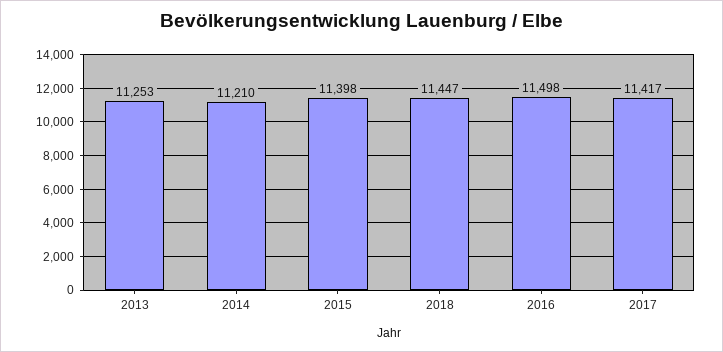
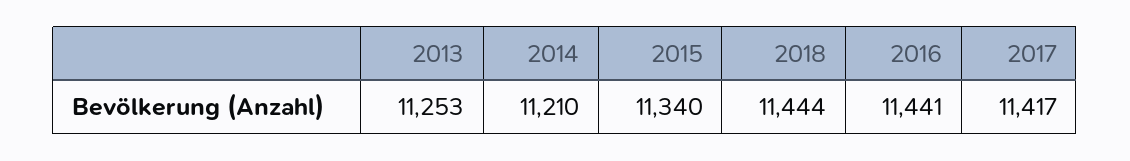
2015: 11398 -> 11340
2018: 11447 -> 11444
2016: 11498 -> 11441

